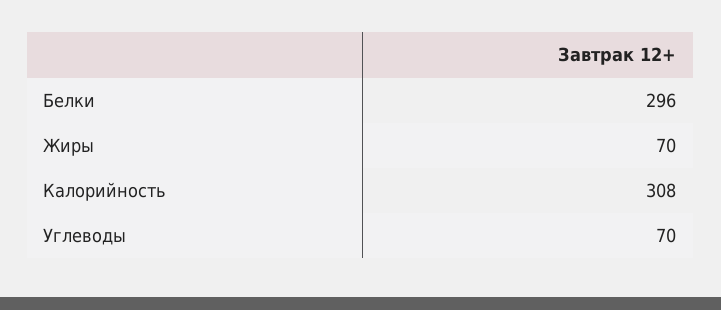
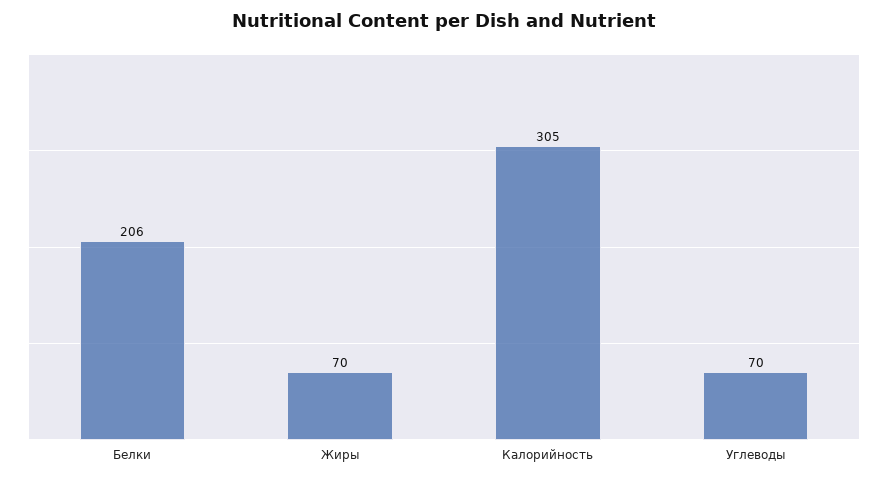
Белки: 296 -> 206
Калорийность: 308 -> 305

